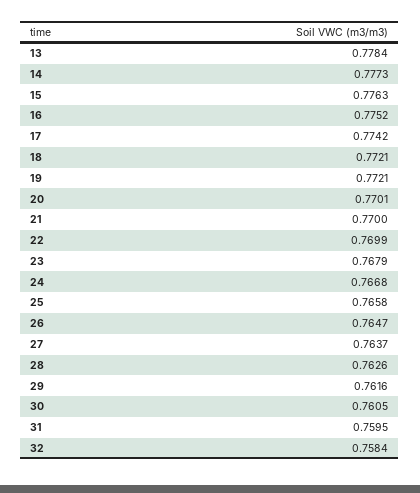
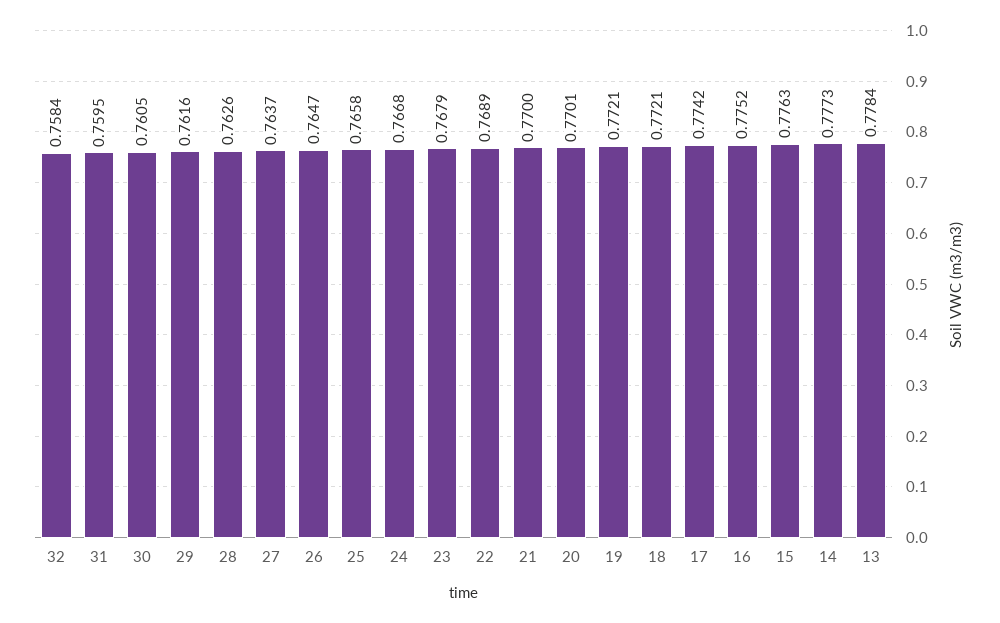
22: 0.7699 -> 0.7689

